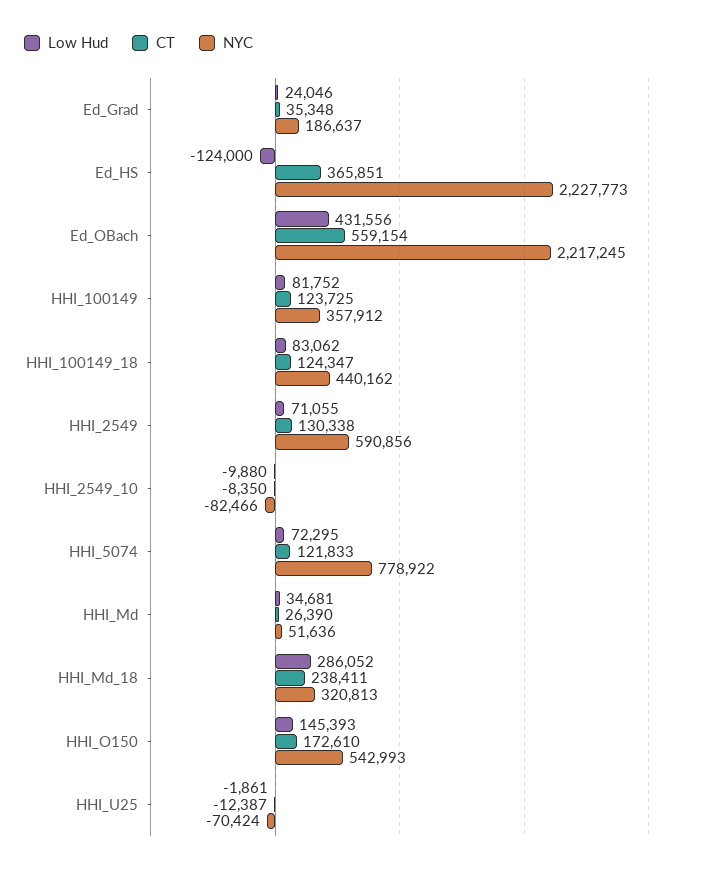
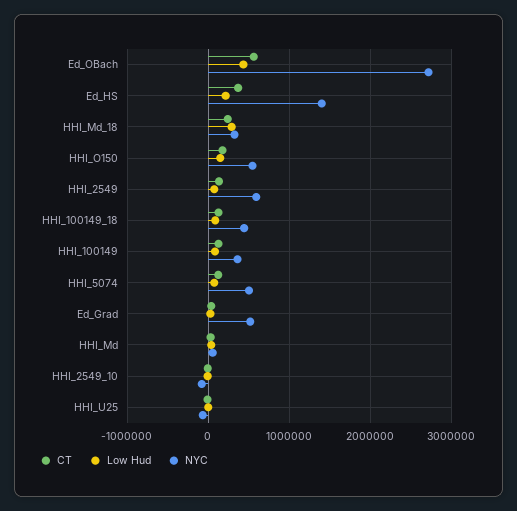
NYC, Ed_Grad: 186637 -> 500000
Low Hud, Ed_HS: -124000 -> 200000
NYC, Ed_HS: 2227773 -> 1400000
NYC, Ed_OBach: 2217245 -> 2700000
NYC, HHI_5074: 778922 -> 500000

